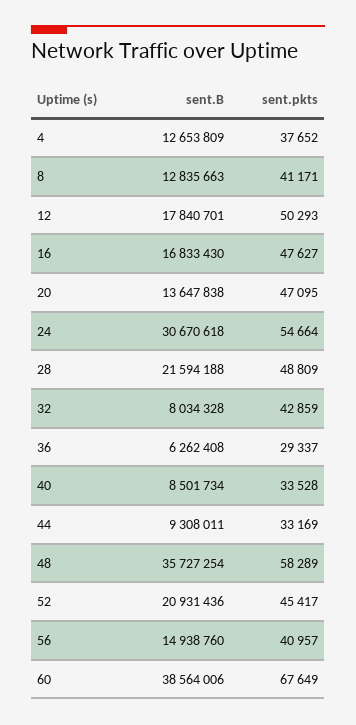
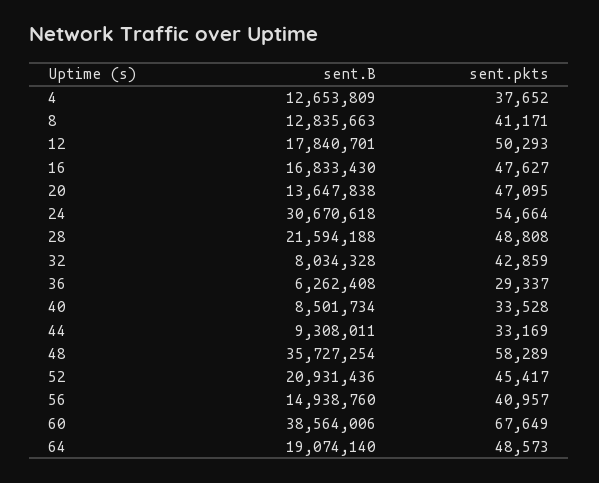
sent.pkts, 28: 48809 -> 48808
sent.B, 64: none -> 19074140
sent.pkts, 64: none -> 48573

